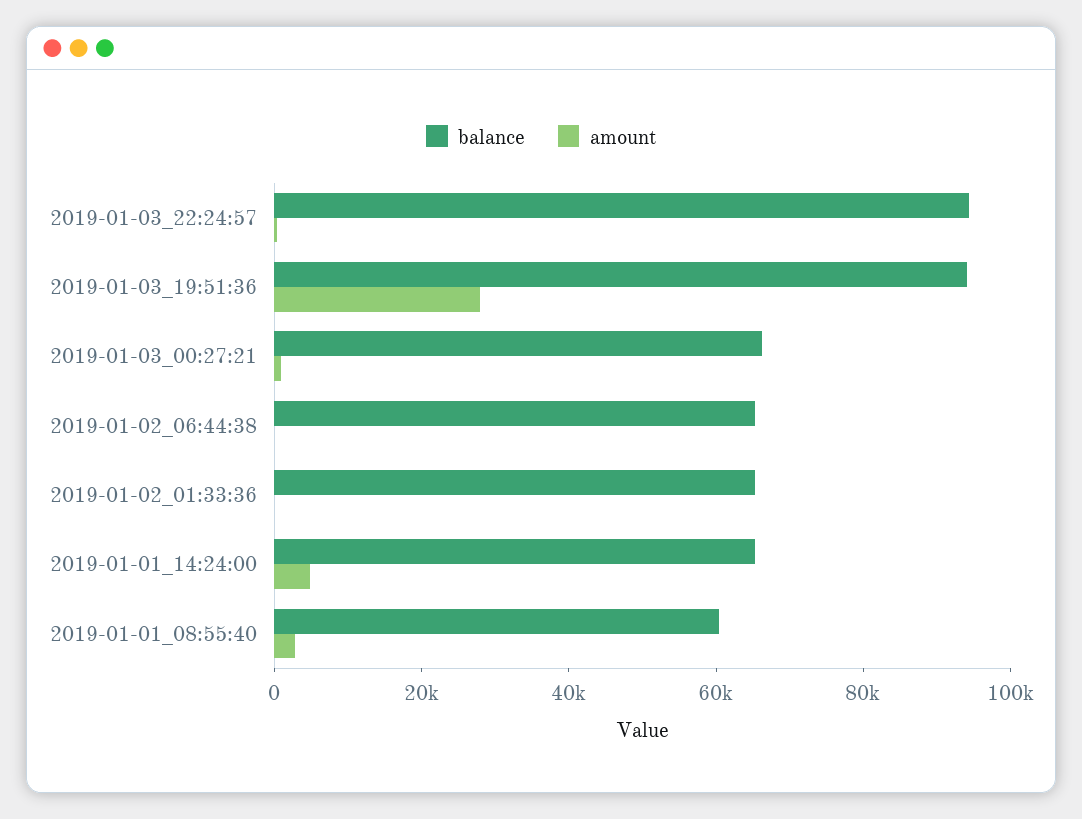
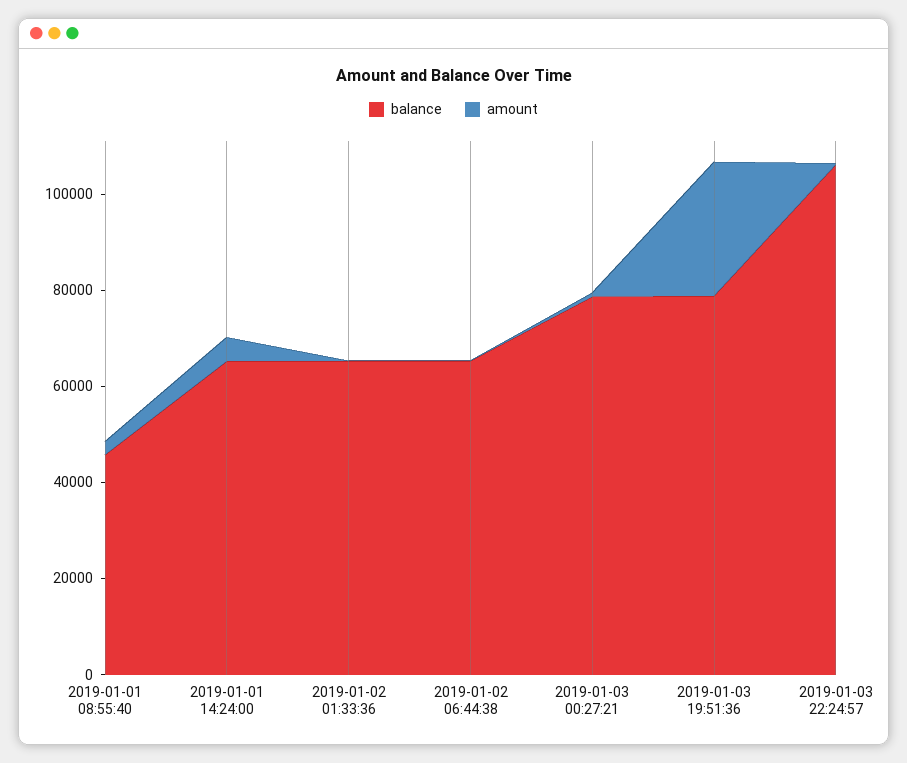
balance, 2019-01-03_22:24:57: 95000 -> 105000
balance, 2019-01-03_19:51:36: 95000 -> 80000
balance, 2019-01-03_00:27:21: 65000 -> 80000
balance, 2019-01-01_08:55:40: 60000 -> 45000

